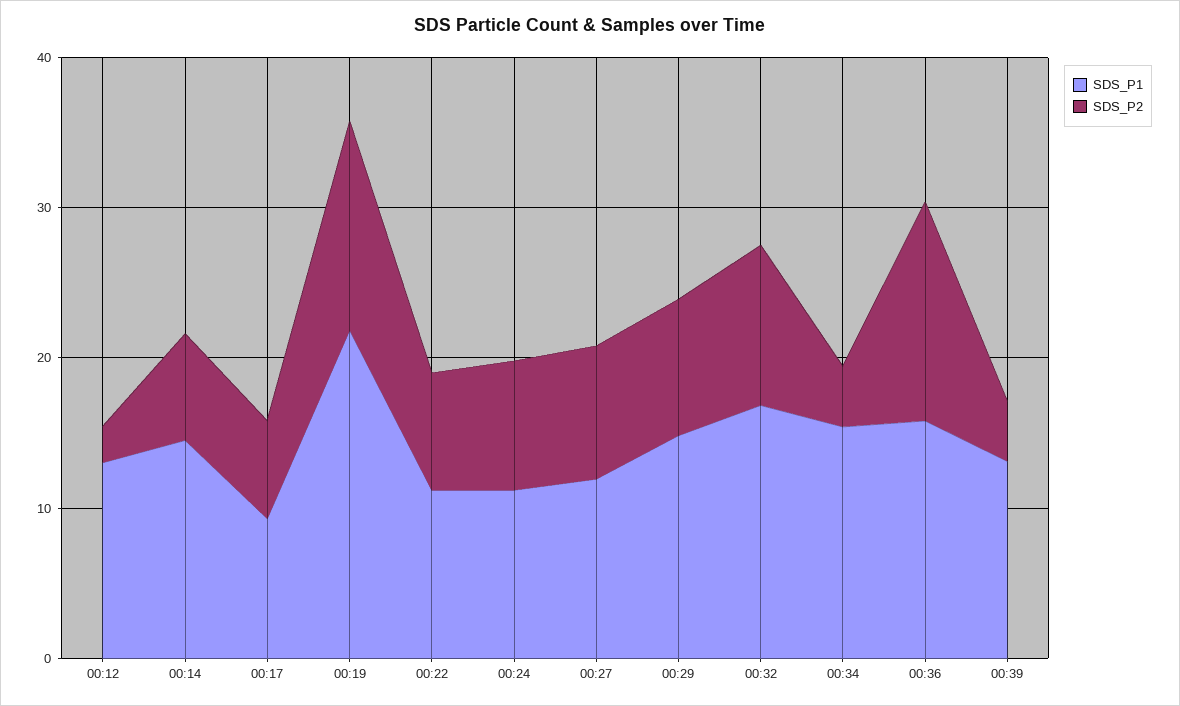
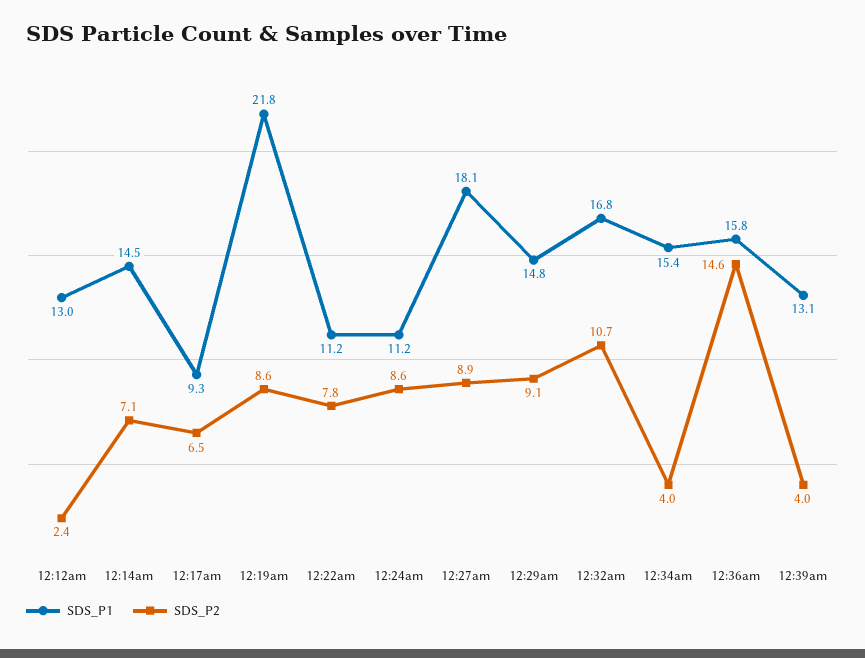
SDS_P2, 00:19: 14 -> 8.6
SDS_P1, 00:27: 12 -> 18.1

